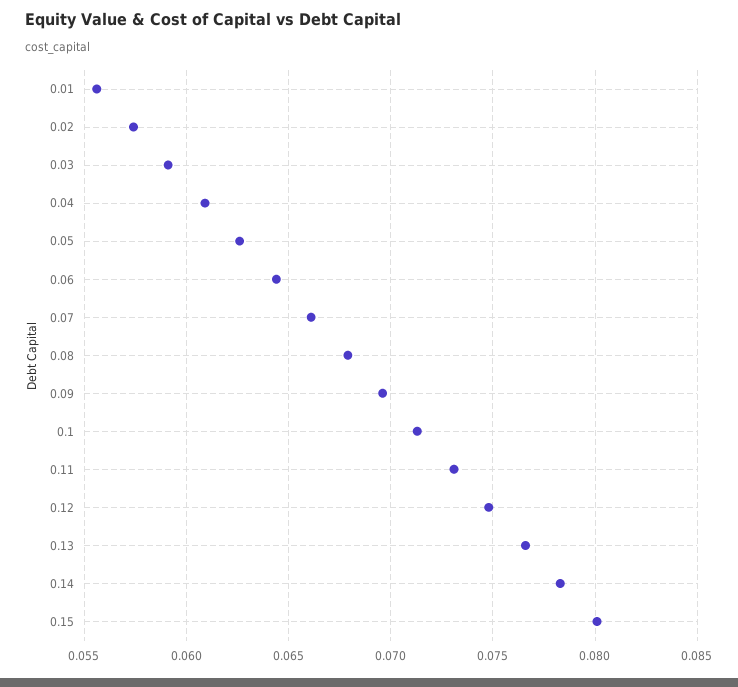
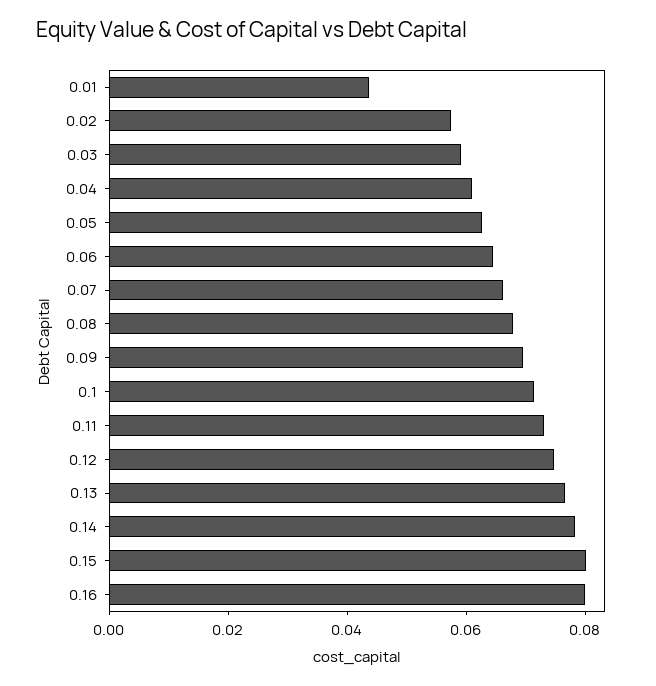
0.01: 0.0555 -> 0.045
0.16: none -> 0.08

